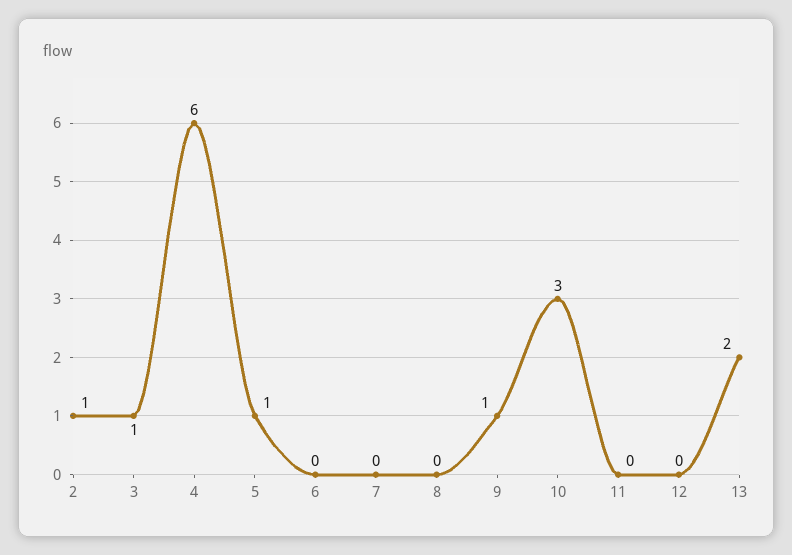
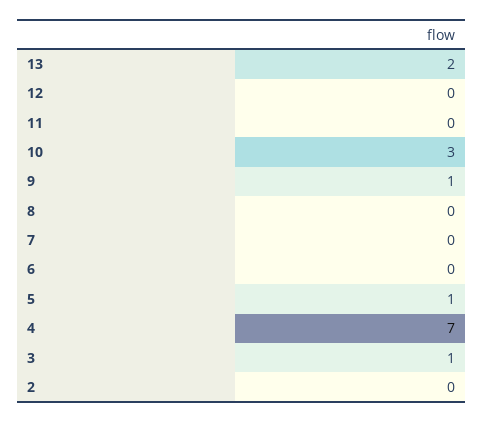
2: 1 -> 0
4: 6 -> 7

